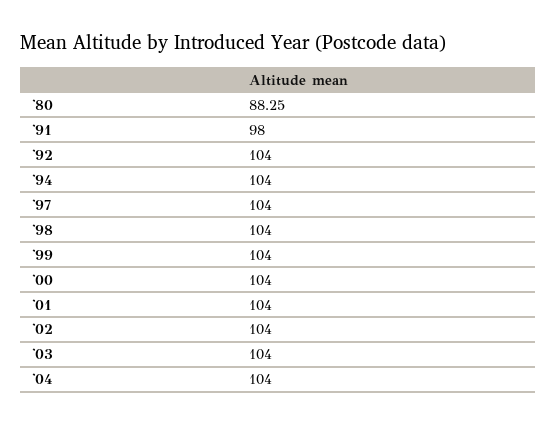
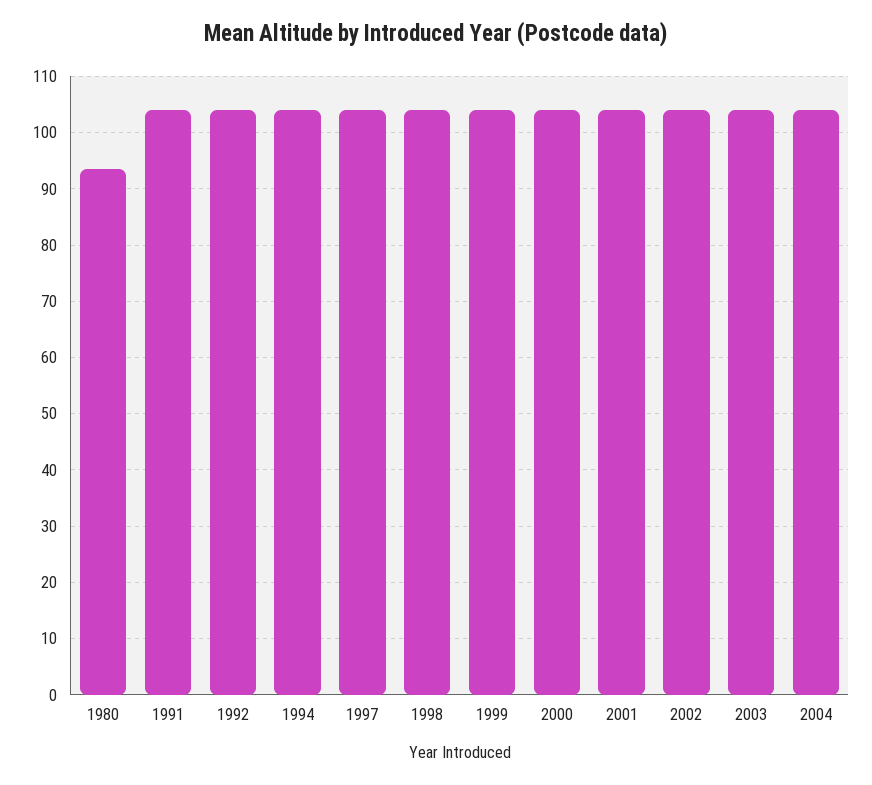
'80: 88.25 -> 94
'91: 98 -> 104

